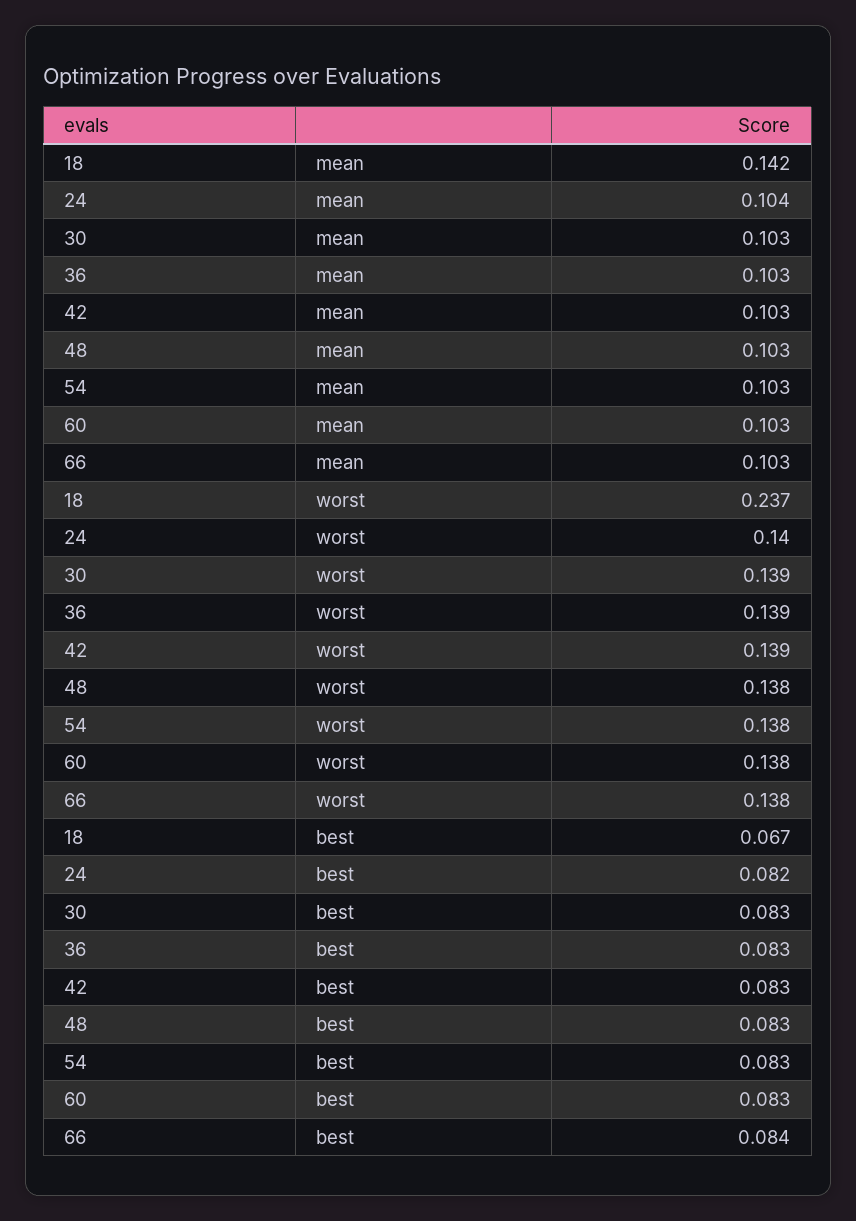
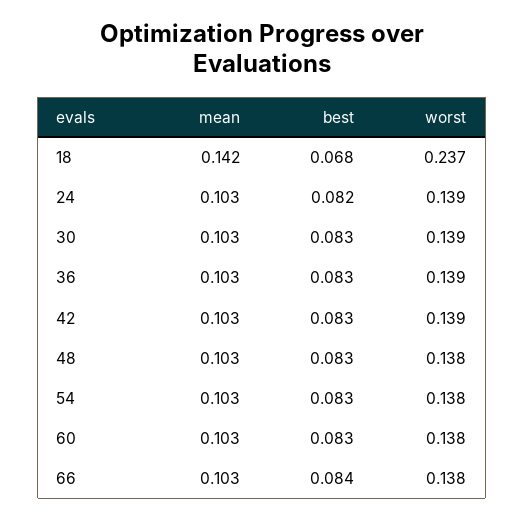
24, mean: 0.104 -> 0.103
24, worst: 0.14 -> 0.139
18, best: 0.067 -> 0.068

